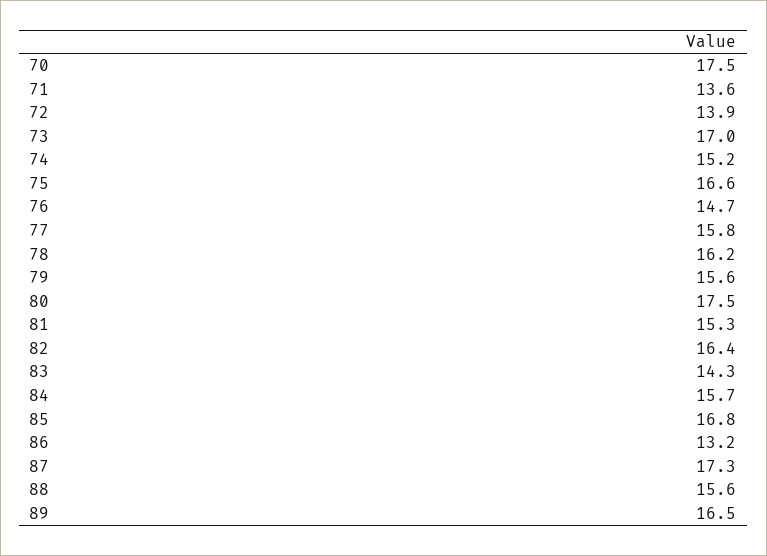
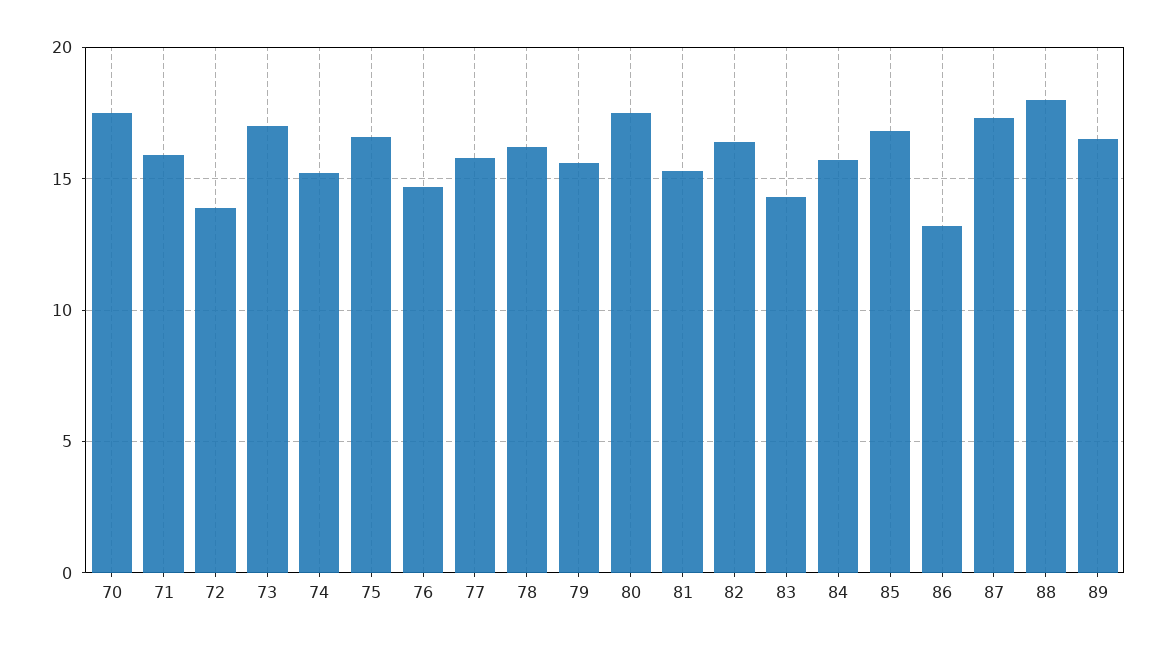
71: 13.6 -> 16
88: 15.6 -> 18

